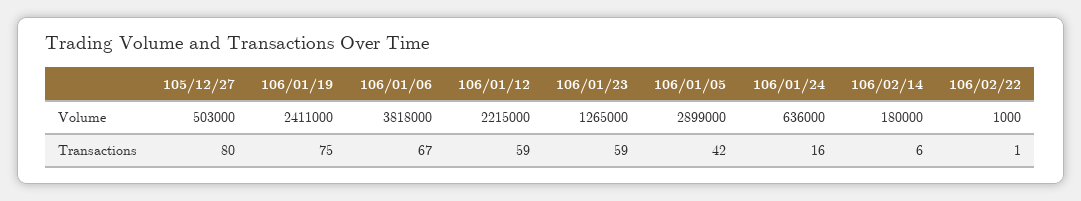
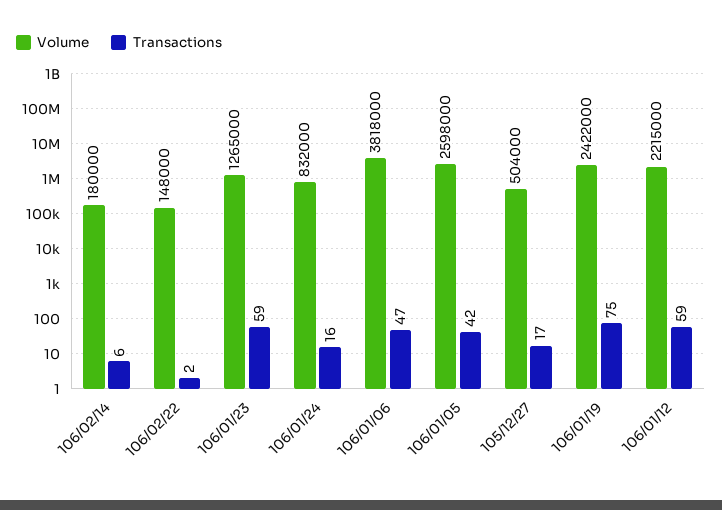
Volume, 105/12/27: 503000 -> 504000
Volume, 106/01/19: 2411000 -> 2422000
Volume, 106/01/05: 2899000 -> 2598000
Volume, 106/01/24: 636000 -> 832000
Volume, 106/02/22: 1000 -> 148000
Transactions, 105/12/27: 80 -> 17
Transactions, 106/01/06: 67 -> 47
Transactions, 106/02/22: 1 -> 2

